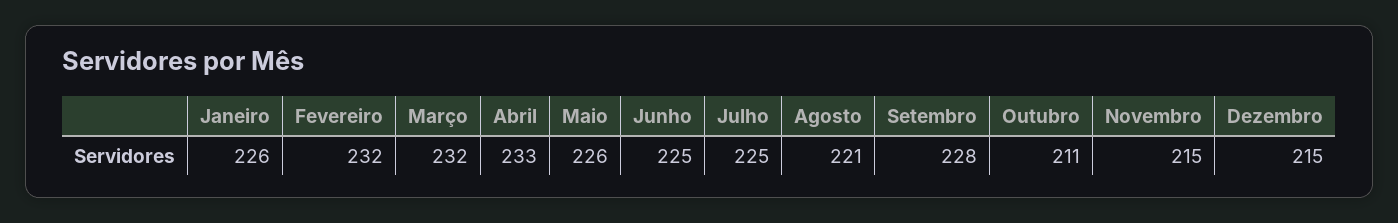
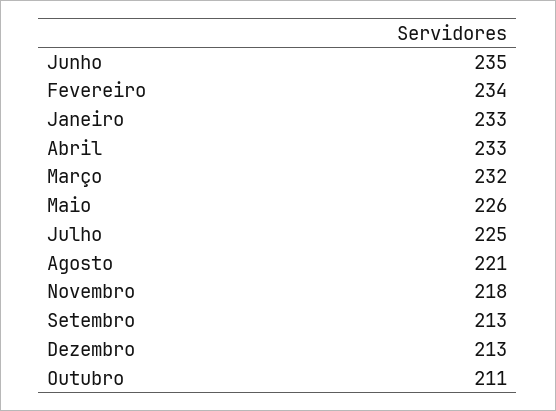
Janeiro: 226 -> 233
Fevereiro: 232 -> 234
Junho: 225 -> 235
Setembro: 228 -> 213
Novembro: 215 -> 218
Dezembro: 215 -> 213

